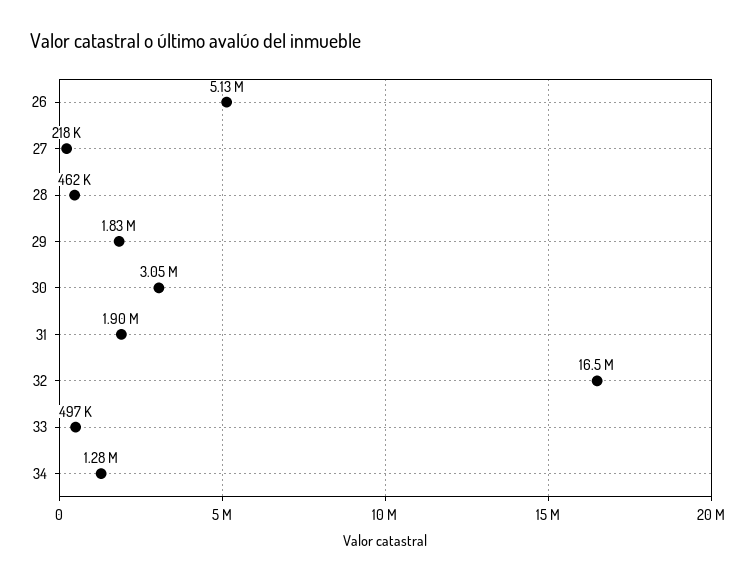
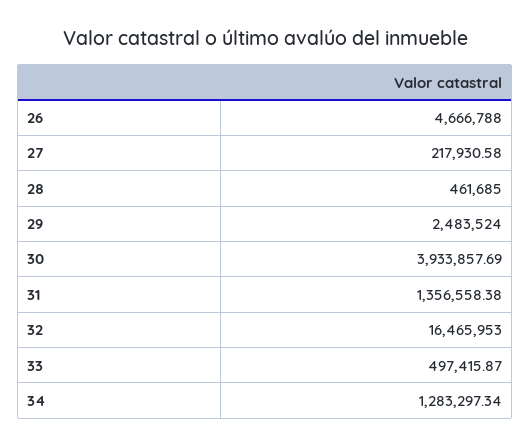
26: 5130000 -> 4666788
29: 1830000 -> 2483524
30: 3050000 -> 3933857.69
31: 1900000 -> 1356558.38

